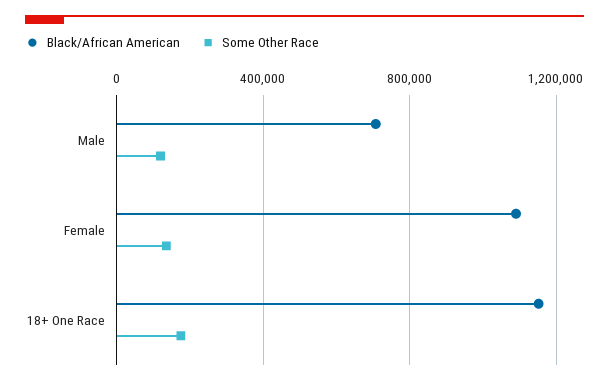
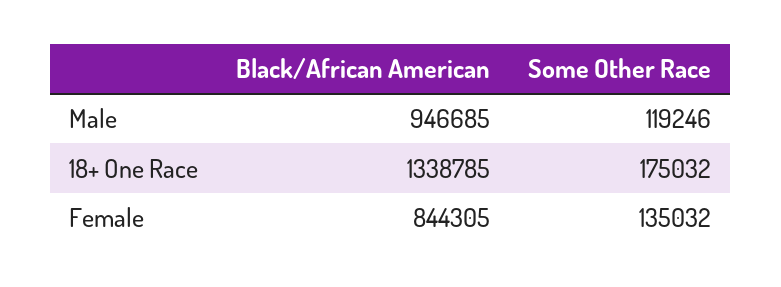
Black/African American, Male: 700000 -> 946685
Black/African American, Female: 1100000 -> 844305
Black/African American, 18+ One Race: 1150000 -> 1338785

